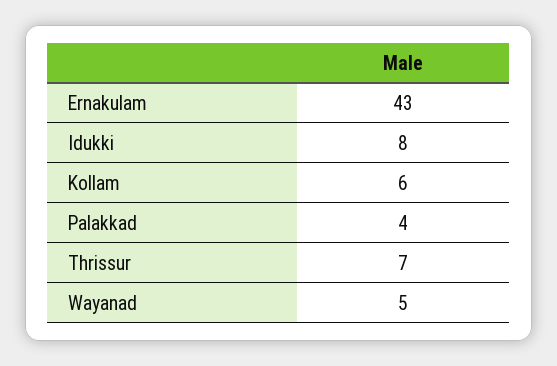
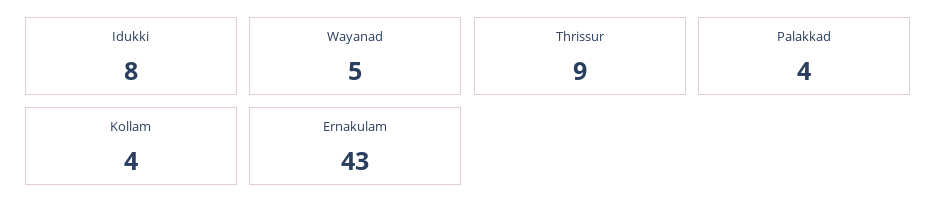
Kollam: 6 -> 4
Thrissur: 7 -> 9

